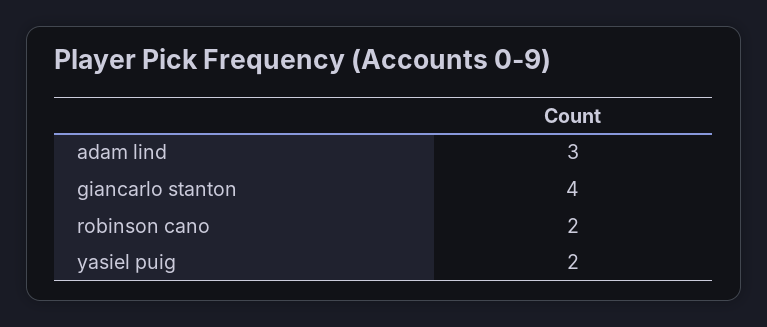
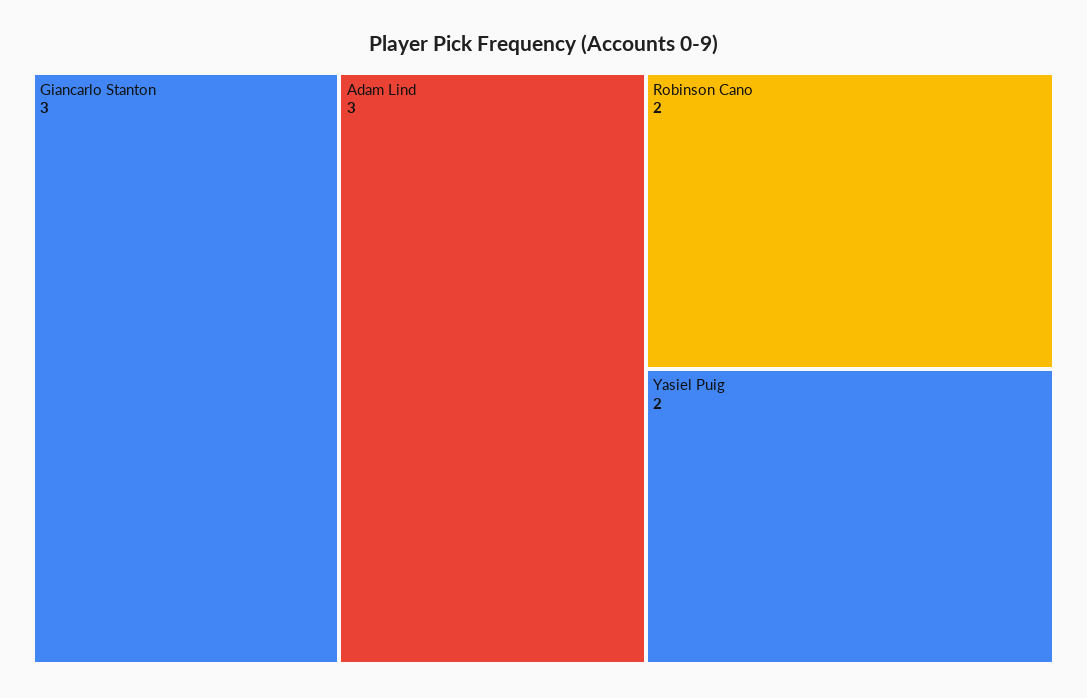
giancarlo stanton: 4 -> 3

